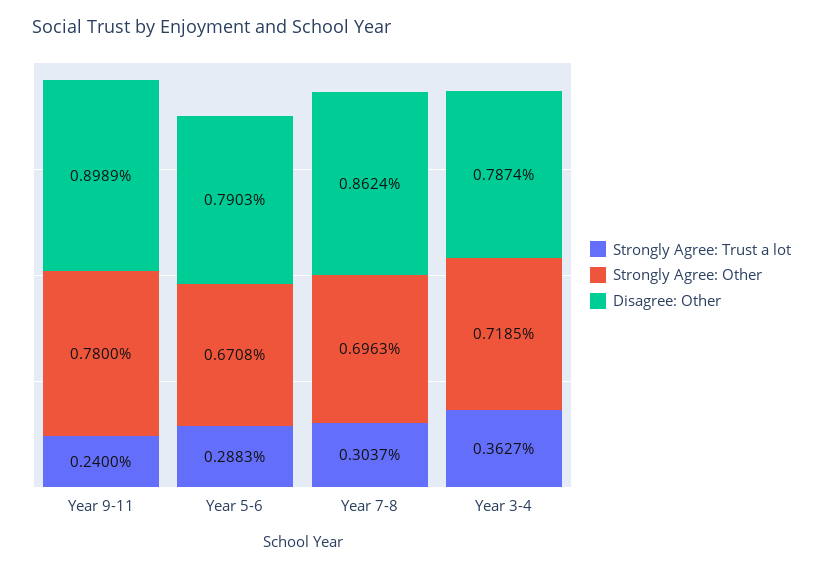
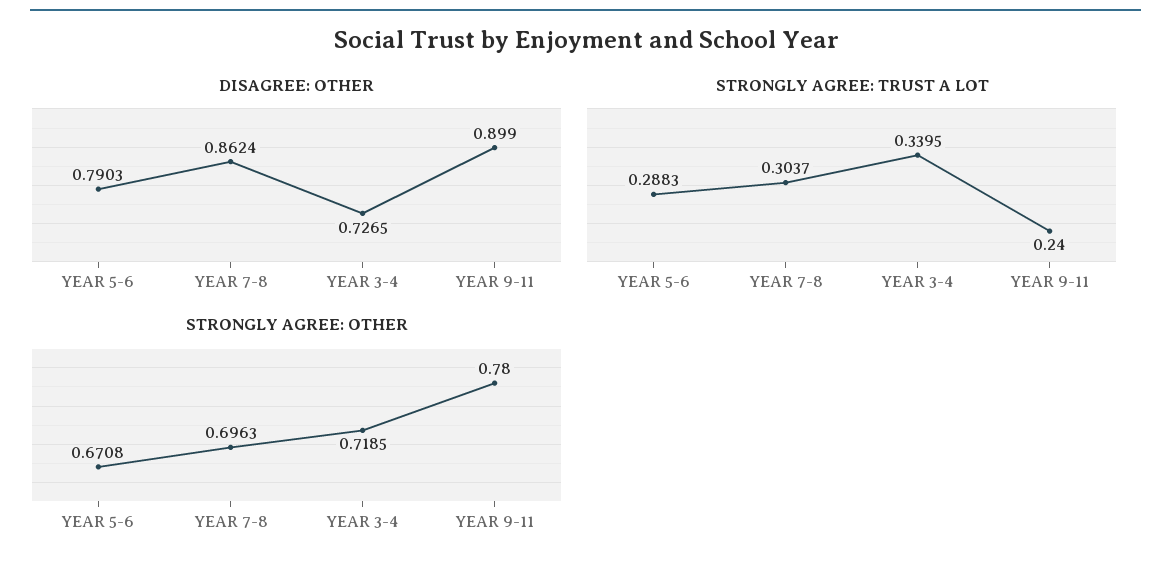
Disagree: Other, Year 9-11: 0.8989 -> 0.899
Strongly Agree: Trust a lot, Year 3-4: 0.3627 -> 0.3395
Disagree: Other, Year 3-4: 0.7874 -> 0.7265

